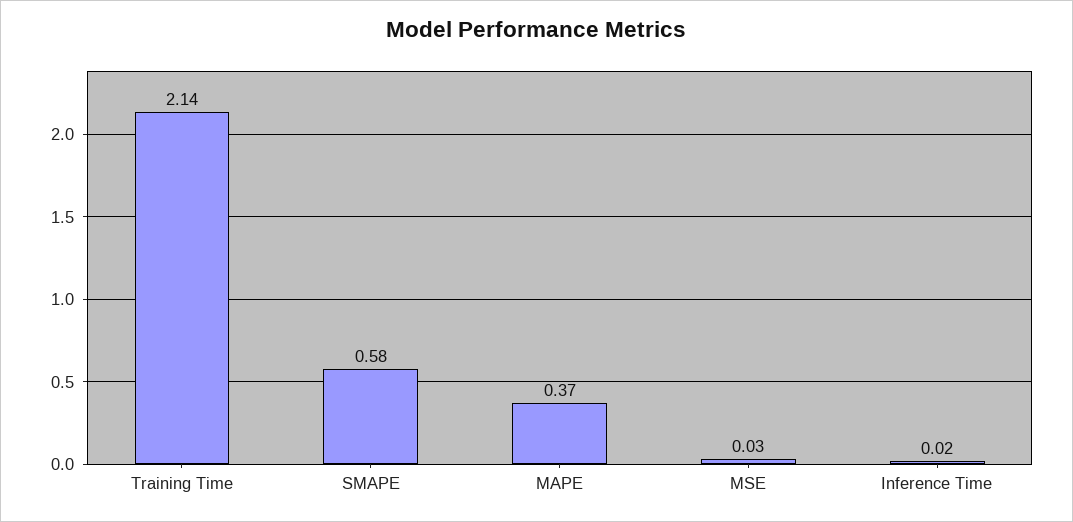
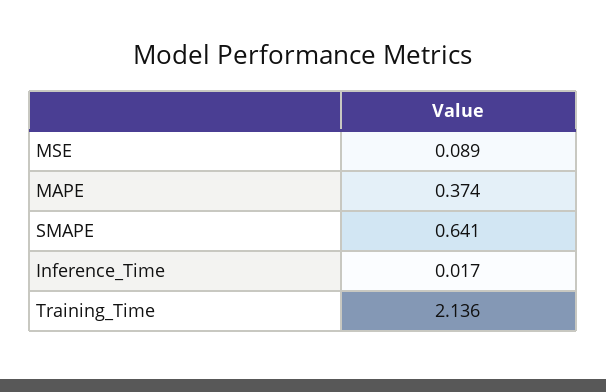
SMAPE: 0.58 -> 0.641
MSE: 0.03 -> 0.089

